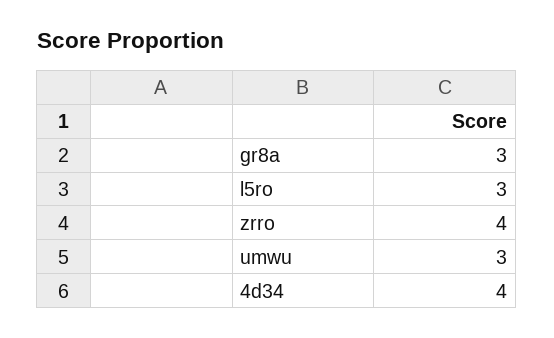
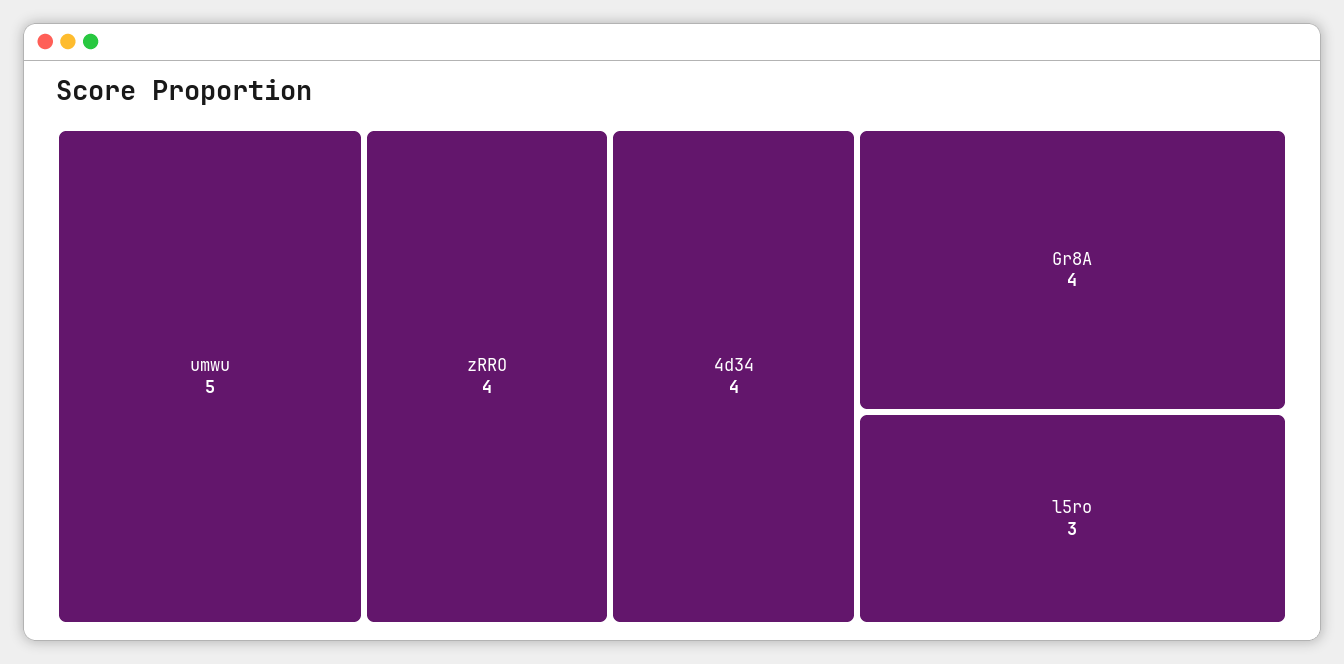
gr8a: 3 -> 4
umwu: 3 -> 5

